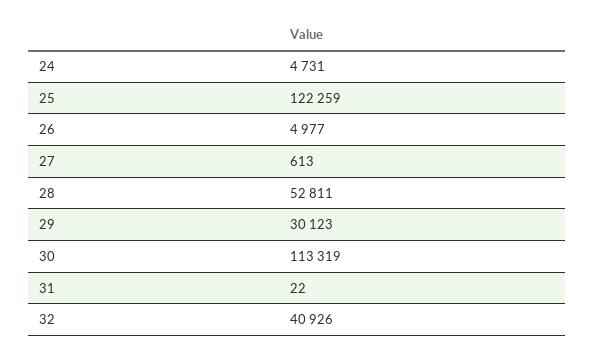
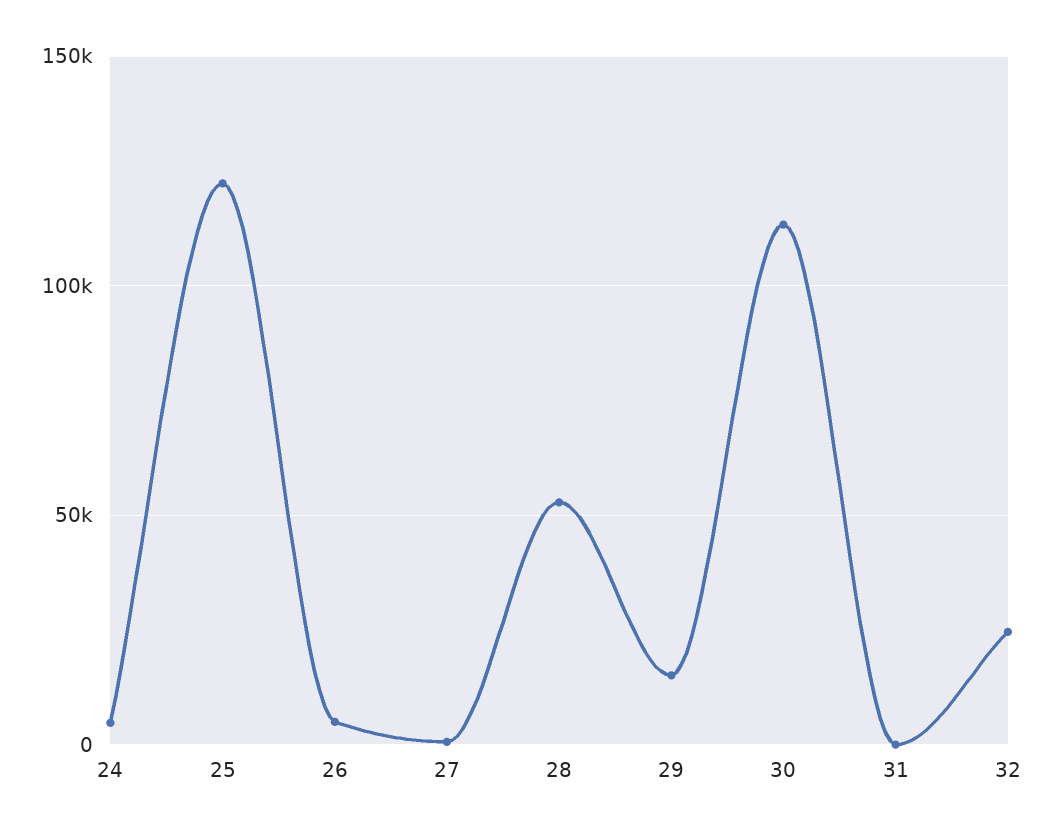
29: 30123 -> 15000
32: 40926 -> 25000

